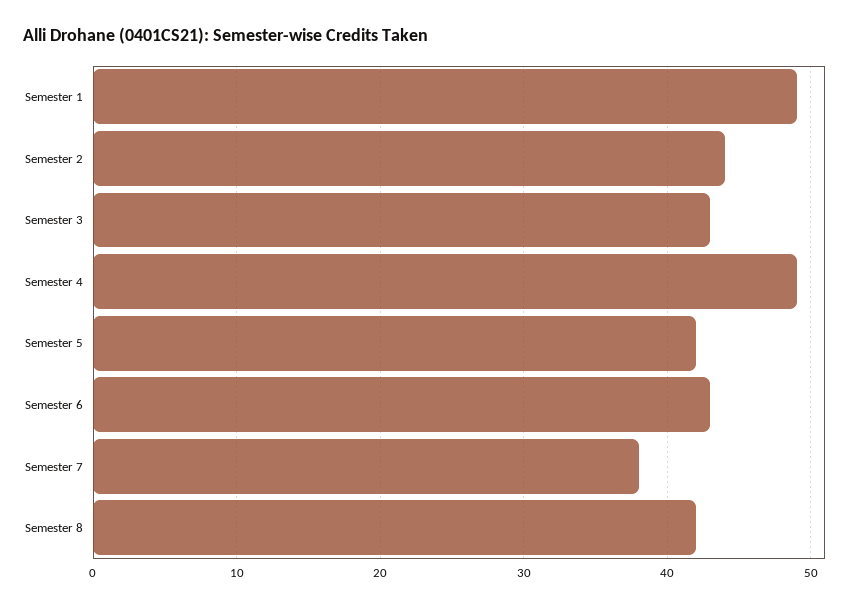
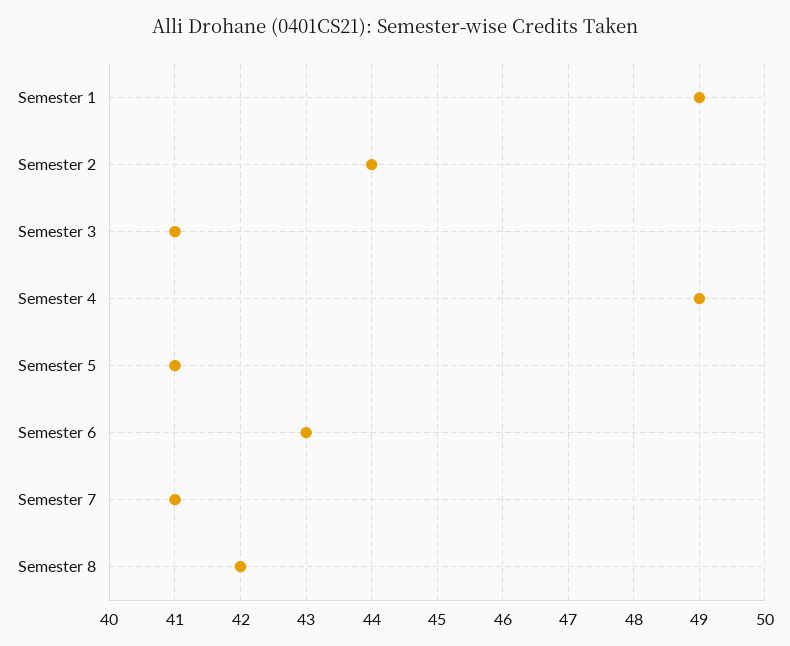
Semester 3: 43 -> 41
Semester 5: 42 -> 41
Semester 7: 38 -> 41

